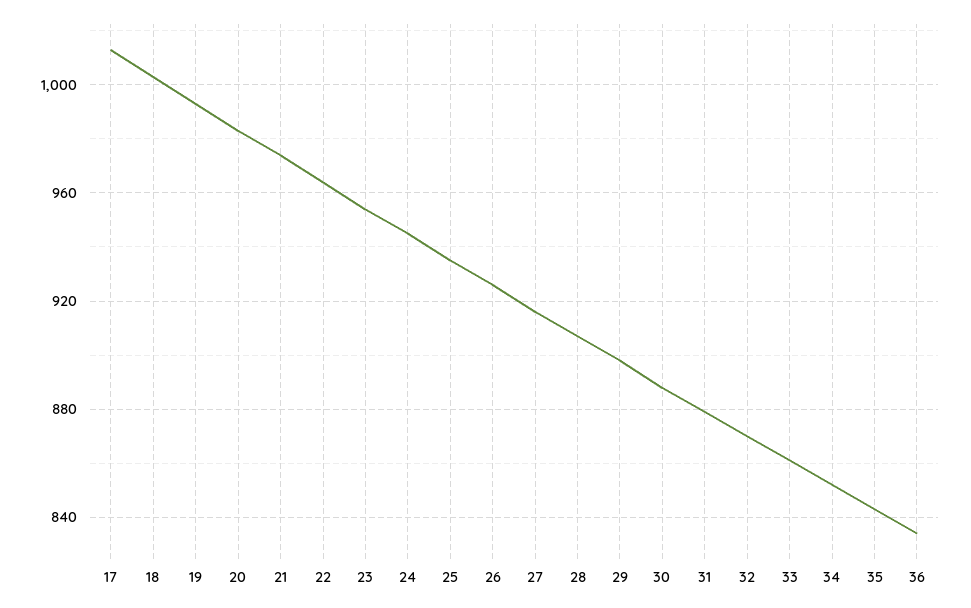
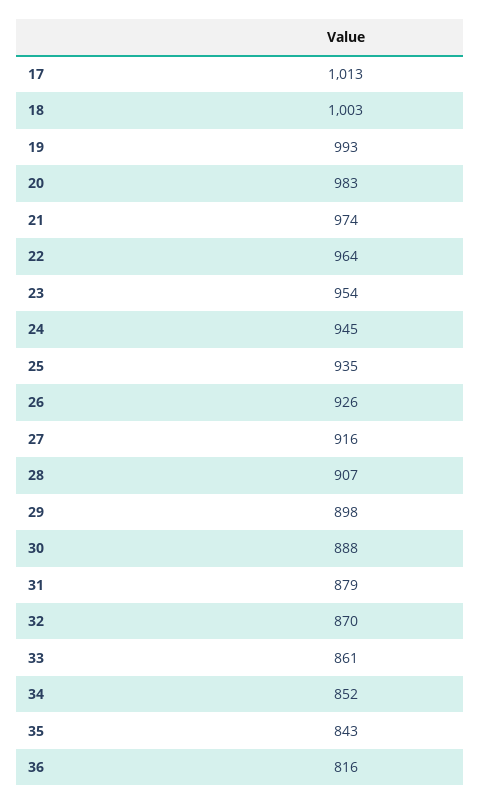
36: 835 -> 816

